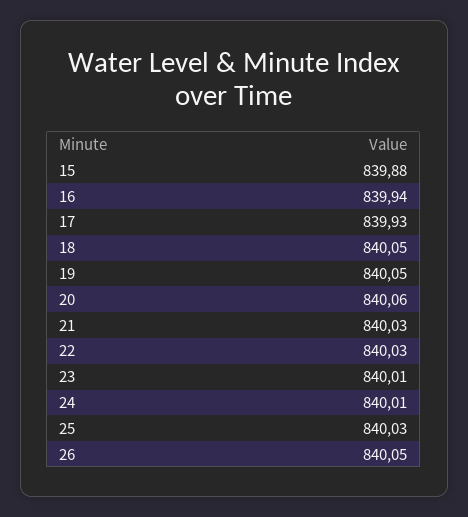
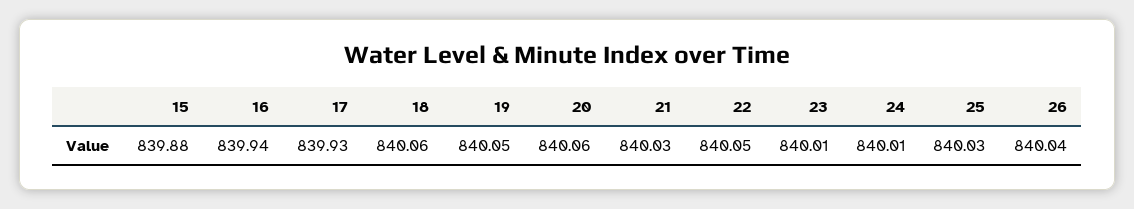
18: 840.05 -> 840.06
22: 840.03 -> 840.05
26: 840.05 -> 840.04

